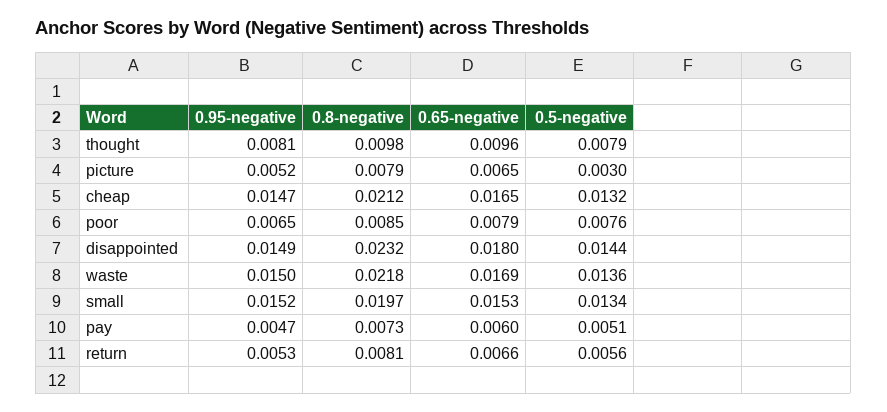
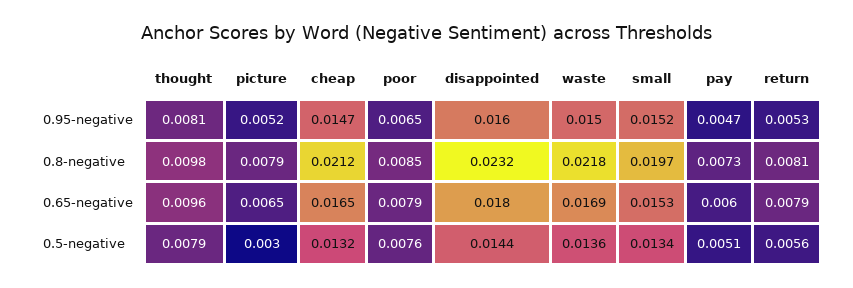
0.95-negative, disappointed: 0.0149 -> 0.016
0.65-negative, return: 0.0066 -> 0.0079

